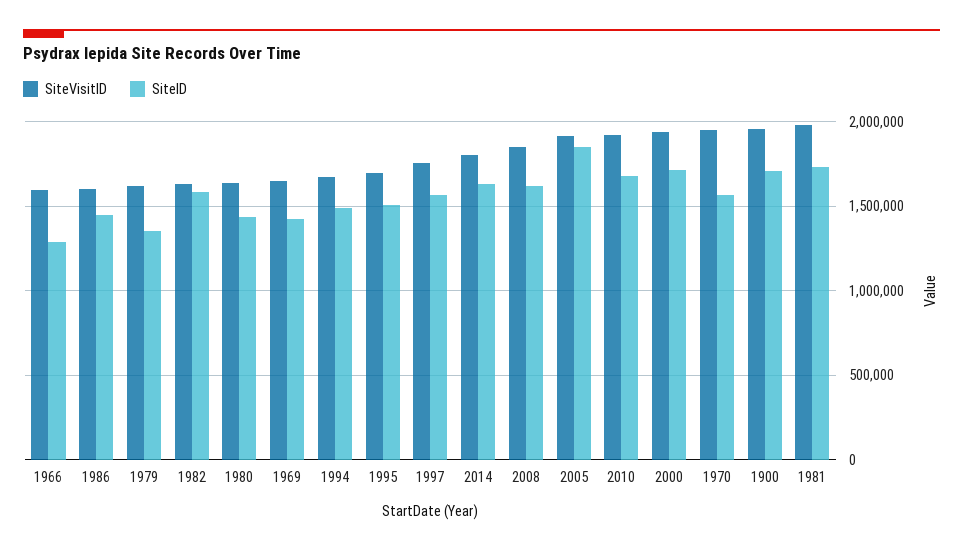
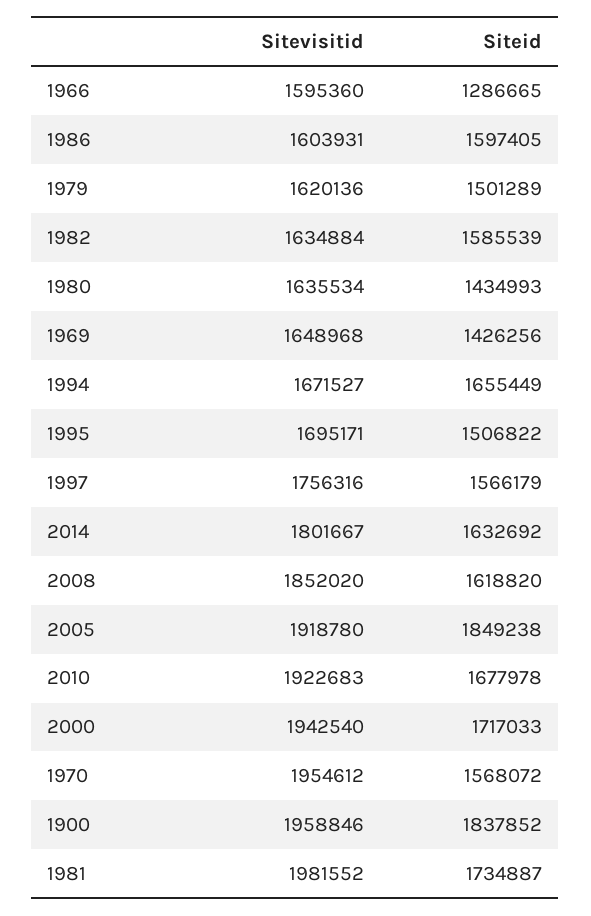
SiteID, 1986: 1450000 -> 1597405
SiteID, 1979: 1350000 -> 1501289
SiteID, 1994: 1500000 -> 1655449
SiteID, 1900: 1700000 -> 1837852

